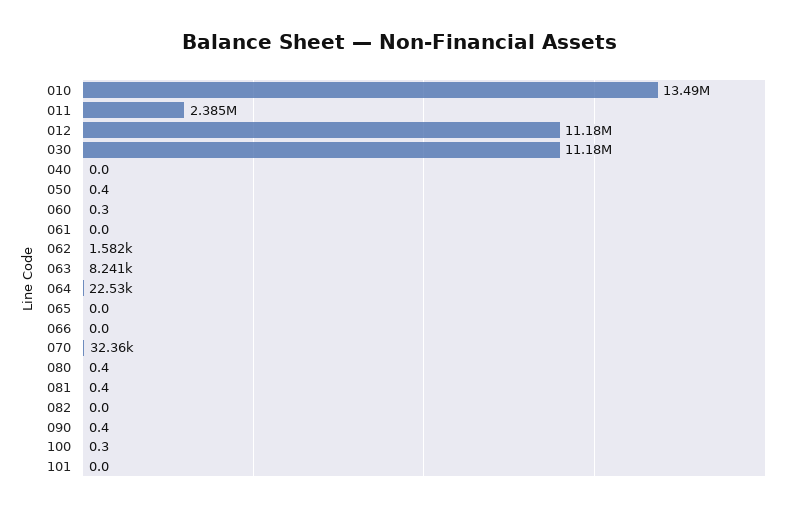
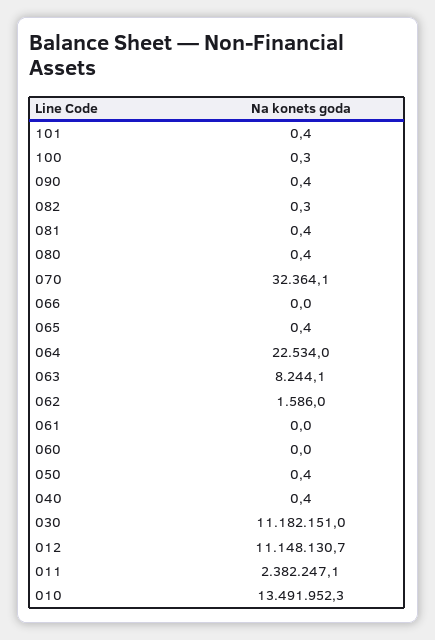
011: 2385000 -> 2382247.1
012: 11180000 -> 11148130.7
040: 0 -> 0.4
060: 0.3 -> 0
062: 1582 -> 1586
063: 8241 -> 8244.1
065: 0 -> 0.4
082: 0 -> 0.3
101: 0 -> 0.4

